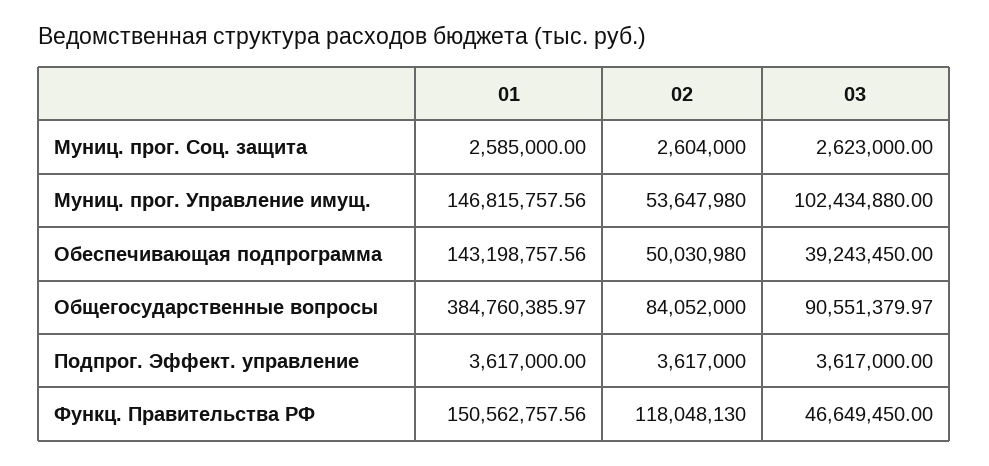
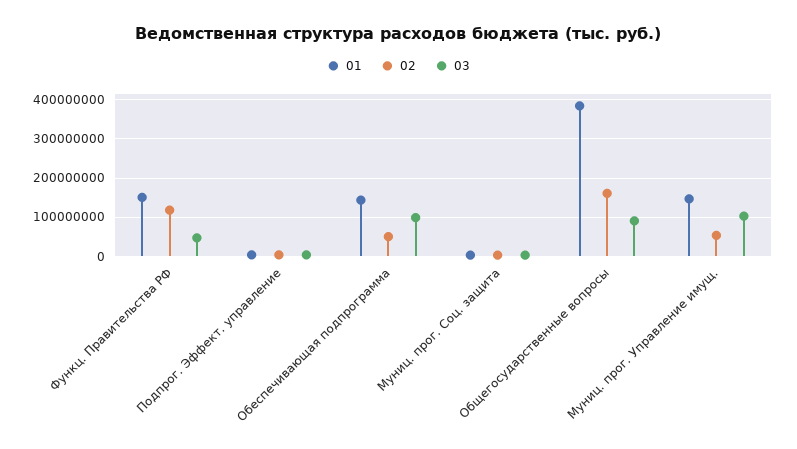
03, Обеспечивающая подпрограмма: 39243450 -> 100000000
02, Общегосударственные вопросы: 84052000 -> 160000000

